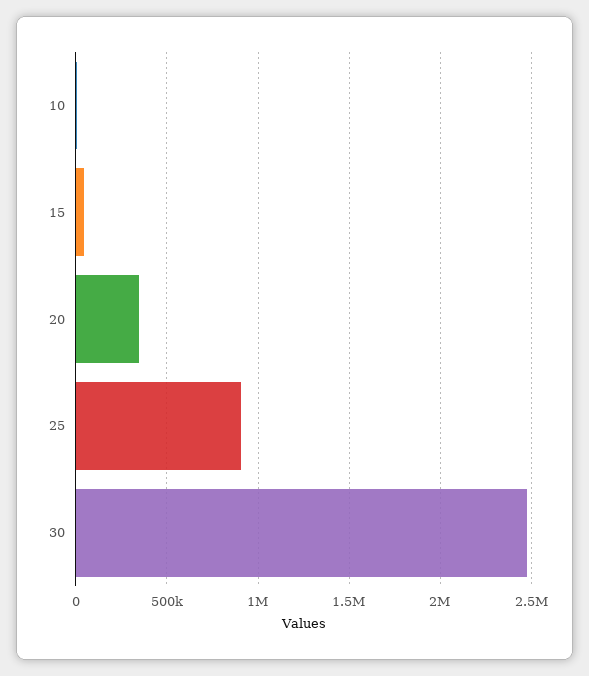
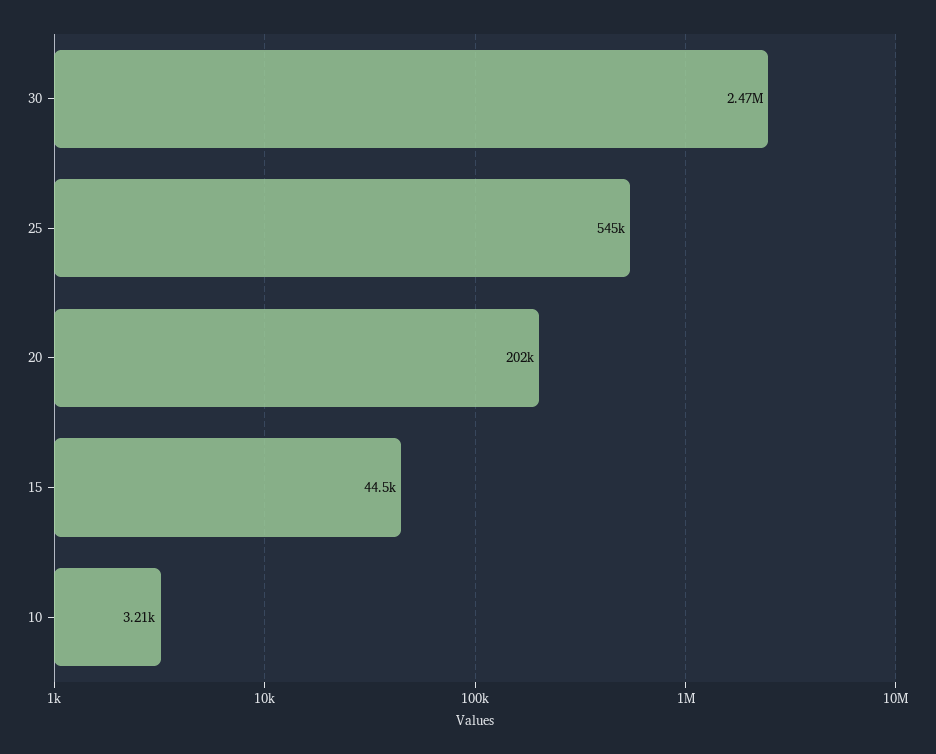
20: 350000 -> 202000
25: 900000 -> 545000

